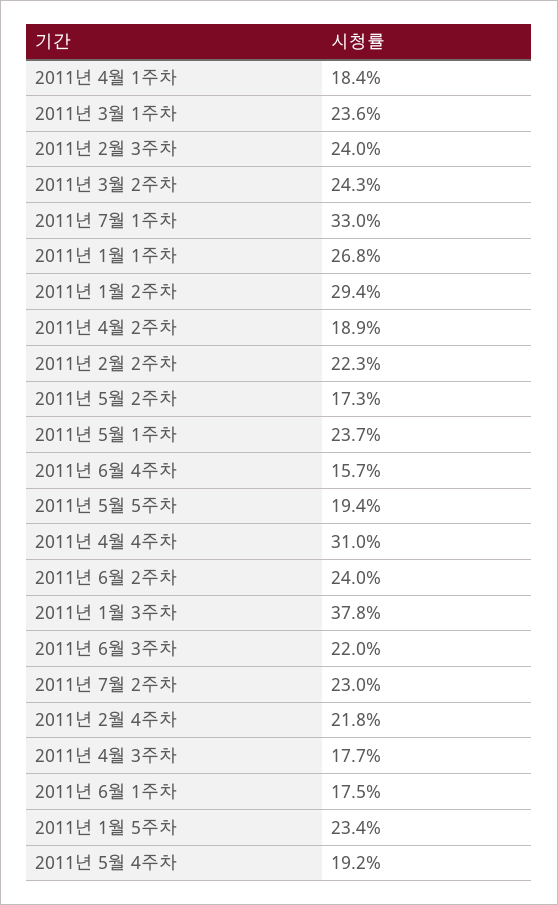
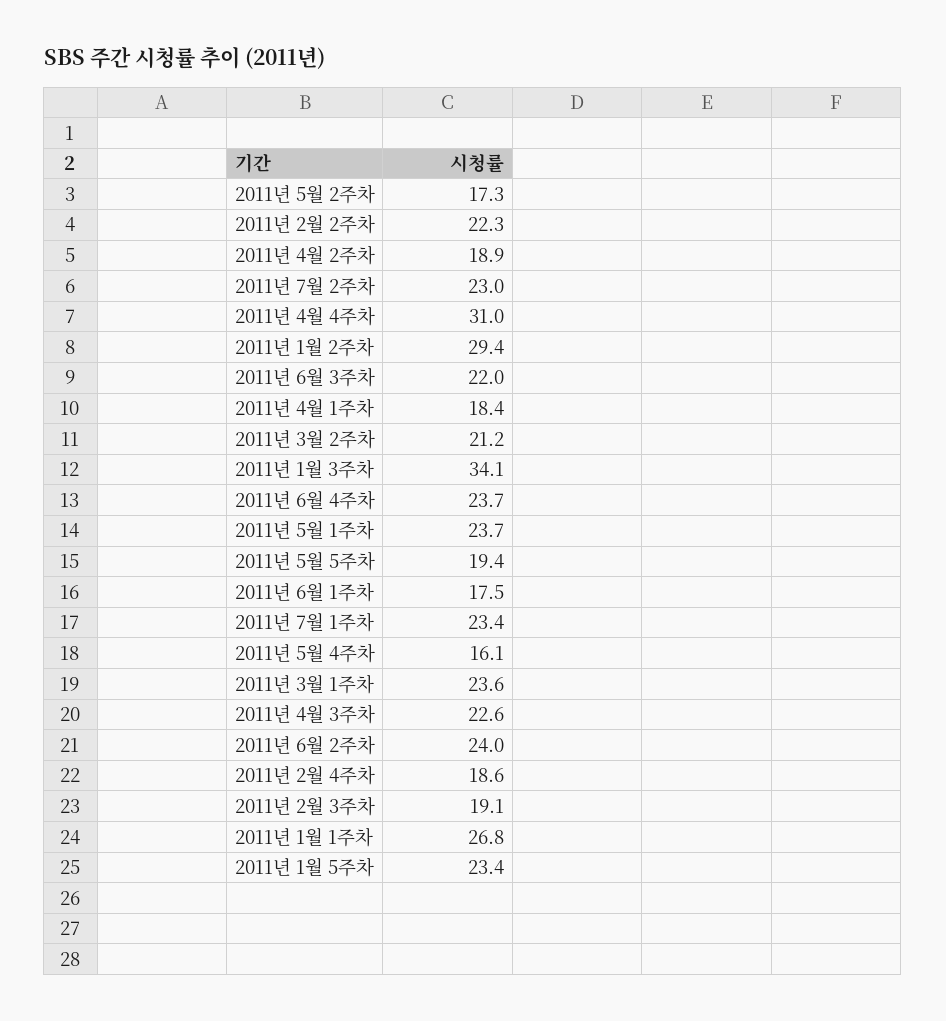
2011년 2월 3주차: 24 -> 19.1
2011년 3월 2주차: 24.3 -> 21.2
2011년 7월 1주차: 33 -> 23.4
2011년 6월 4주차: 15.7 -> 23.7
2011년 1월 3주차: 37.8 -> 34.1
2011년 2월 4주차: 21.8 -> 18.6
2011년 4월 3주차: 17.7 -> 22.6
2011년 5월 4주차: 19.2 -> 16.1

